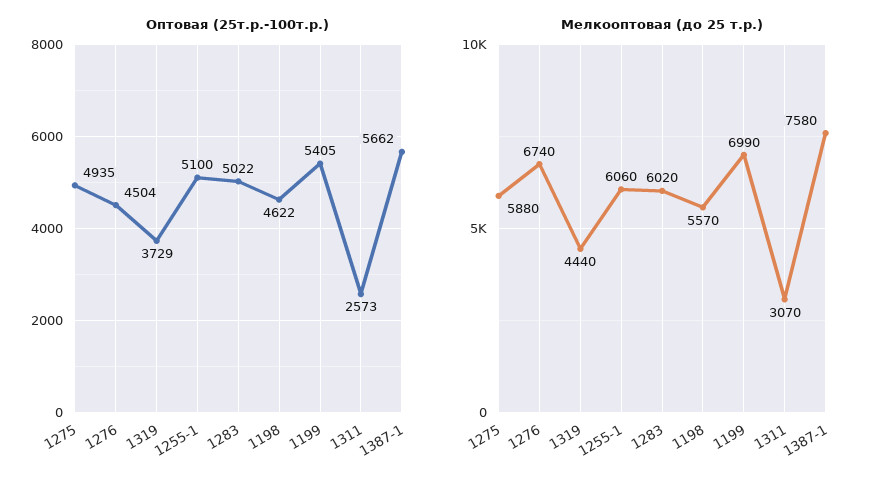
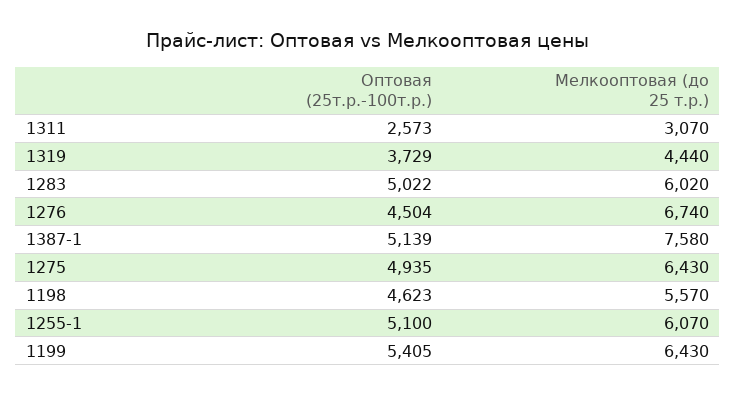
Оптовая (25т.р.-100т.р.), 1198: 4622 -> 4623
Оптовая (25т.р.-100т.р.), 1387-1: 5662 -> 5139
Мелкооптовая (до 25 т.р.), 1275: 5880 -> 6430
Мелкооптовая (до 25 т.р.), 1255-1: 6060 -> 6070
Мелкооптовая (до 25 т.р.), 1199: 6990 -> 6430

